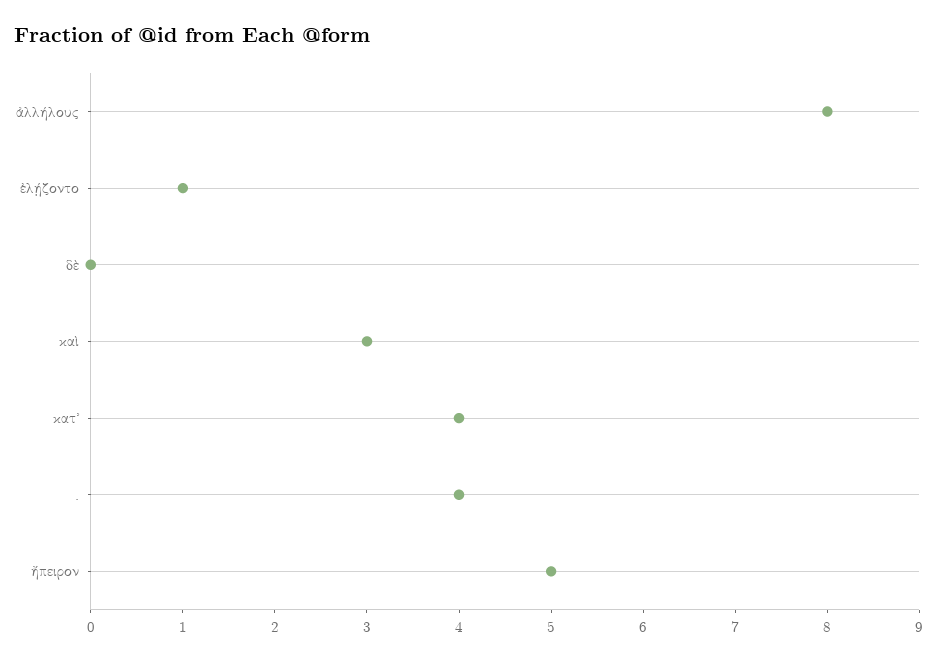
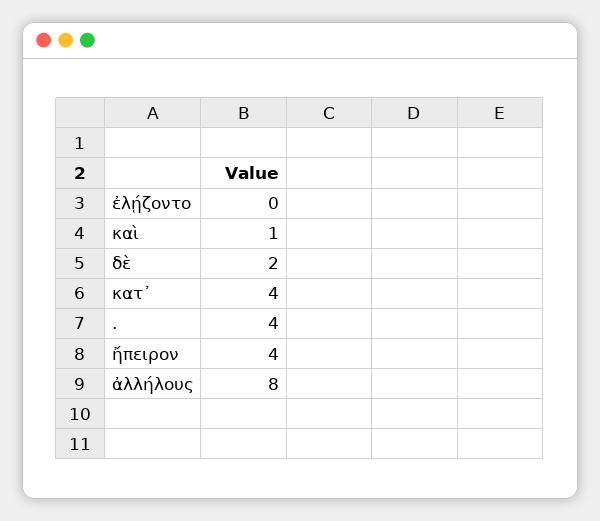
ἐλῄζοντο: 1 -> 0
δὲ: 0 -> 2
καὶ: 3 -> 1
ἤπειρον: 5 -> 4

